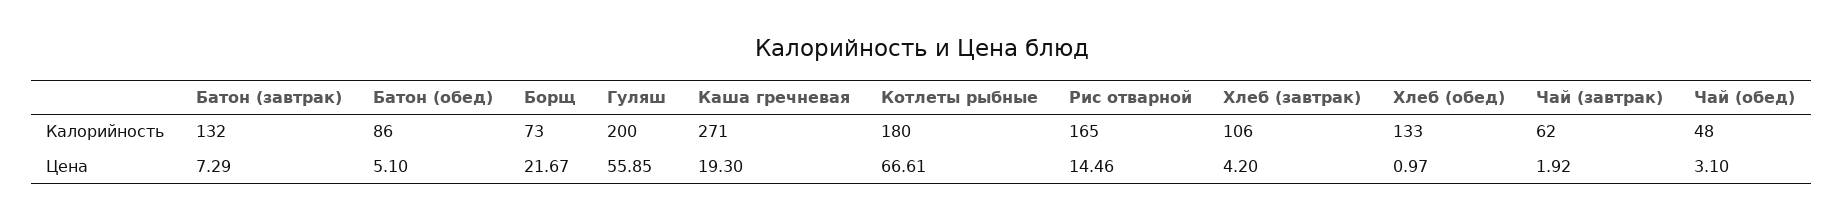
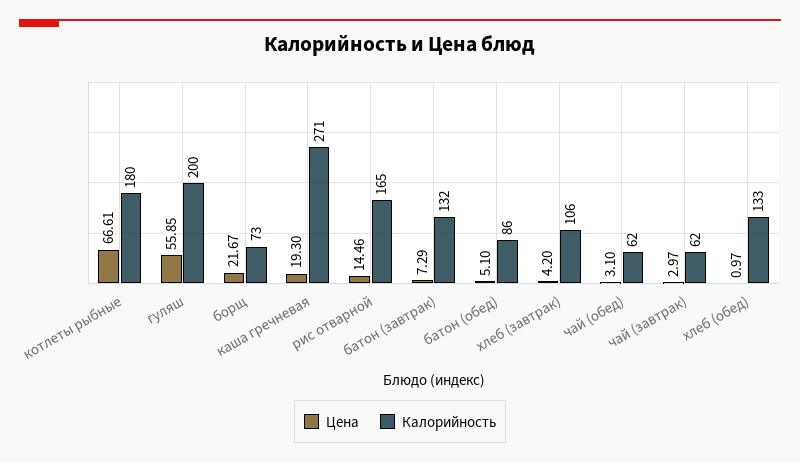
Калорийность, Чай (обед): 48 -> 62
Цена, Чай (завтрак): 1.92 -> 2.97

